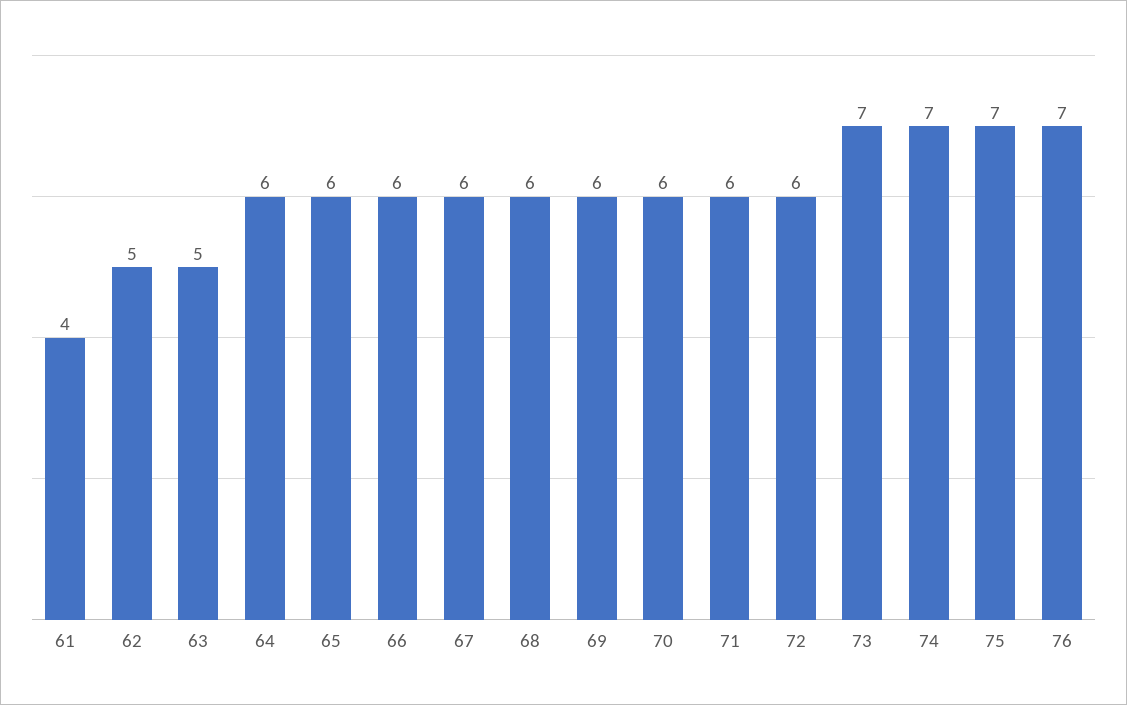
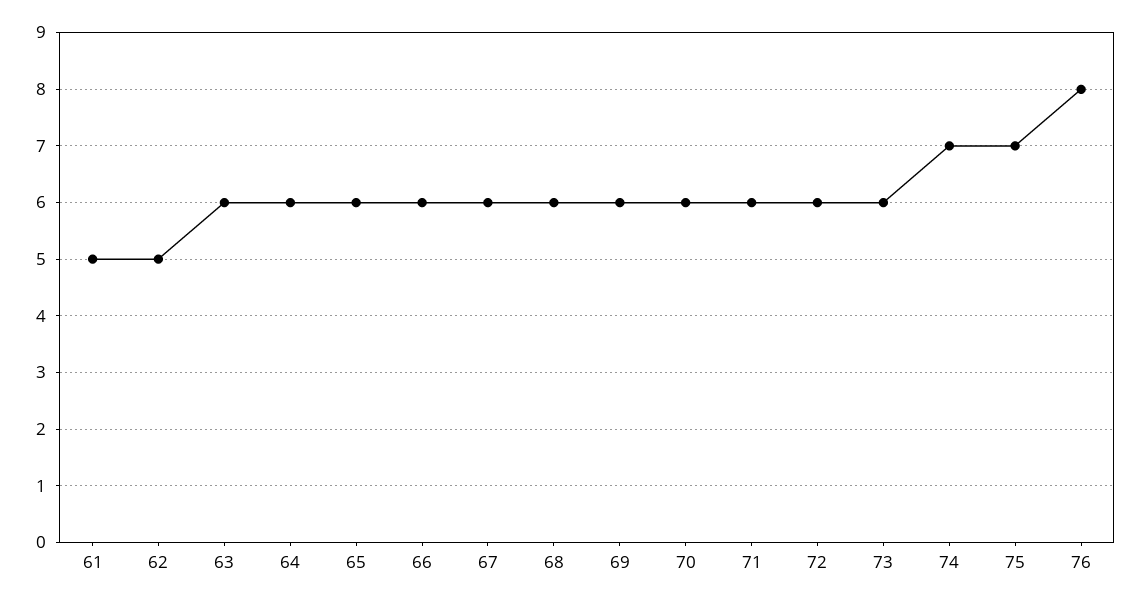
61: 4 -> 5
63: 5 -> 6
73: 7 -> 6
76: 7 -> 8

